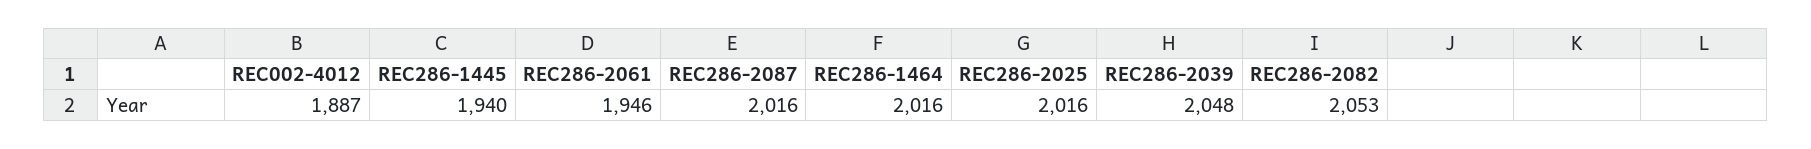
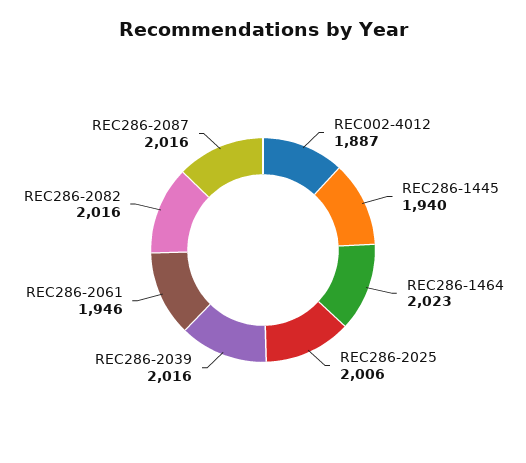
REC286-1464: 2016 -> 2023
REC286-2025: 2016 -> 2006
REC286-2039: 2048 -> 2016
REC286-2082: 2053 -> 2016

